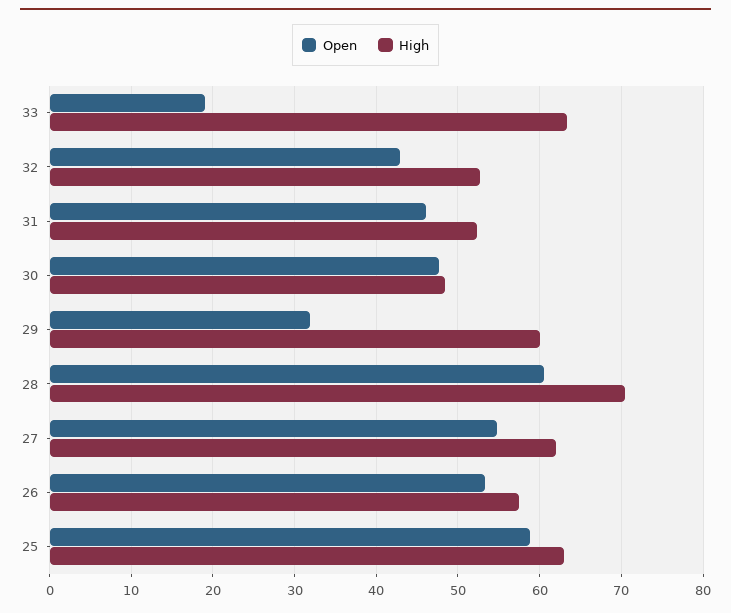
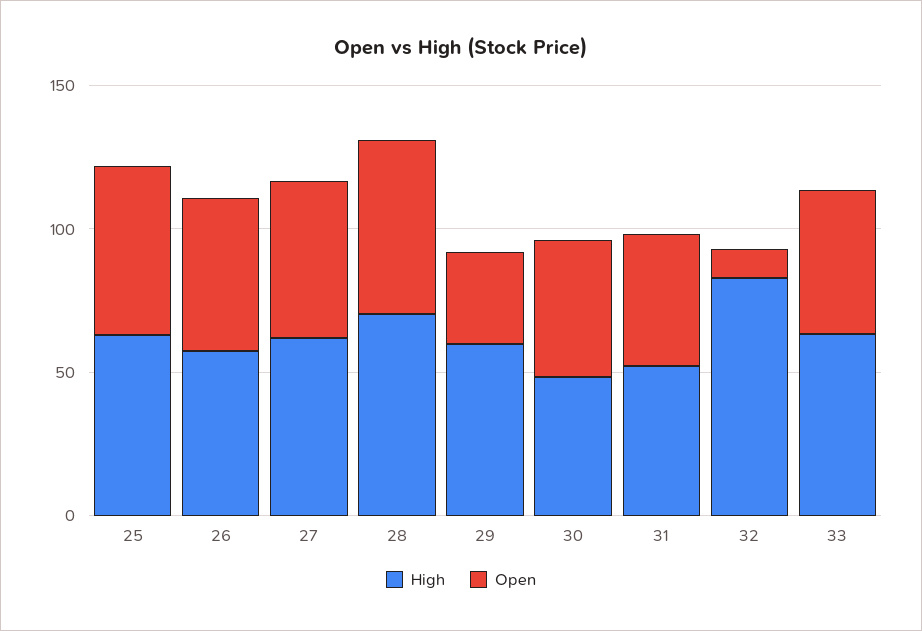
Open, 33: 19 -> 50
Open, 32: 43 -> 10
High, 32: 53 -> 80

